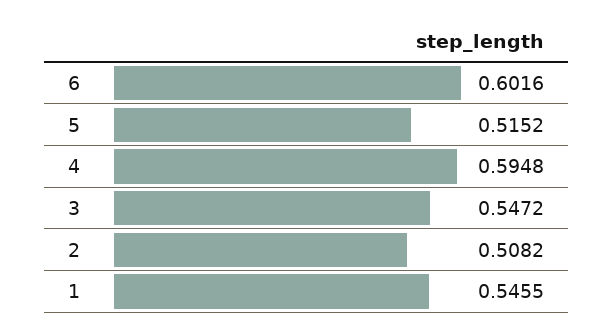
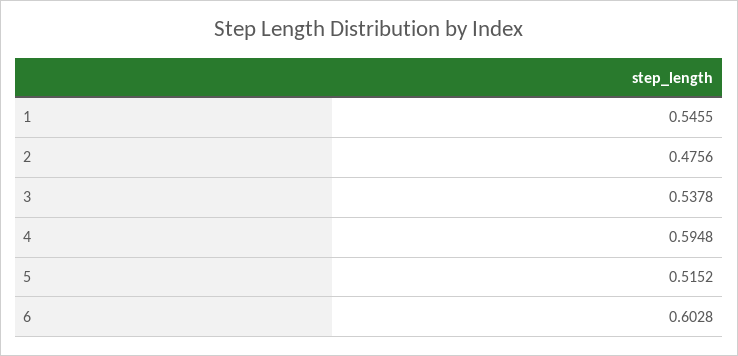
6: 0.6016 -> 0.6028
3: 0.5472 -> 0.5378
2: 0.5082 -> 0.4756

